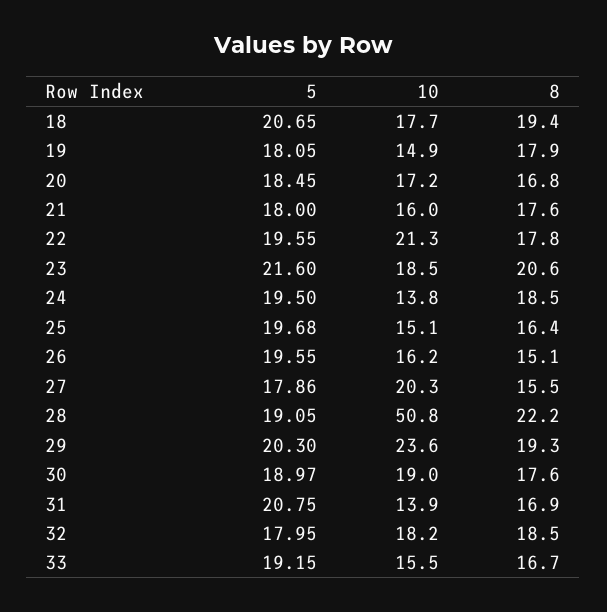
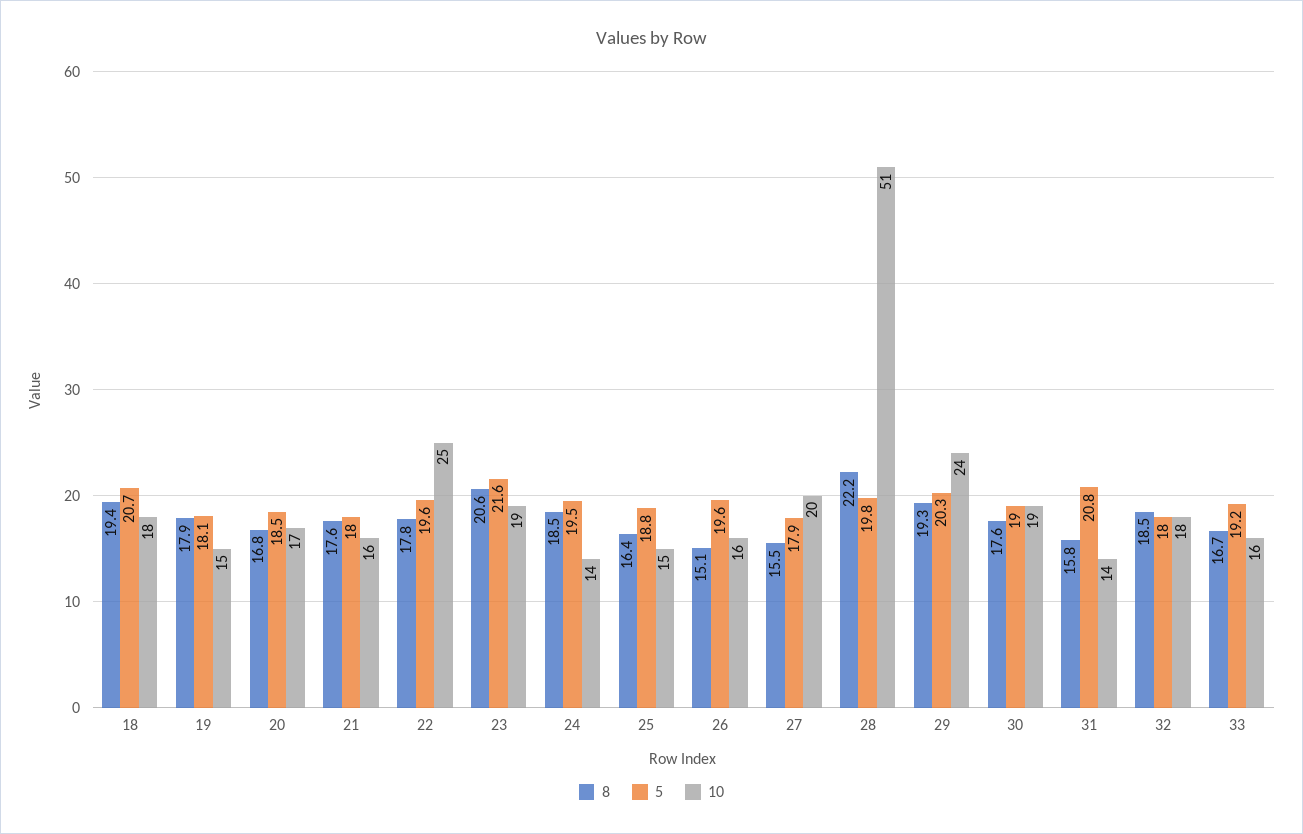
10, 22: 21.3 -> 25
5, 25: 19.68 -> 18.8
5, 28: 19.05 -> 19.8
8, 31: 16.9 -> 15.8

